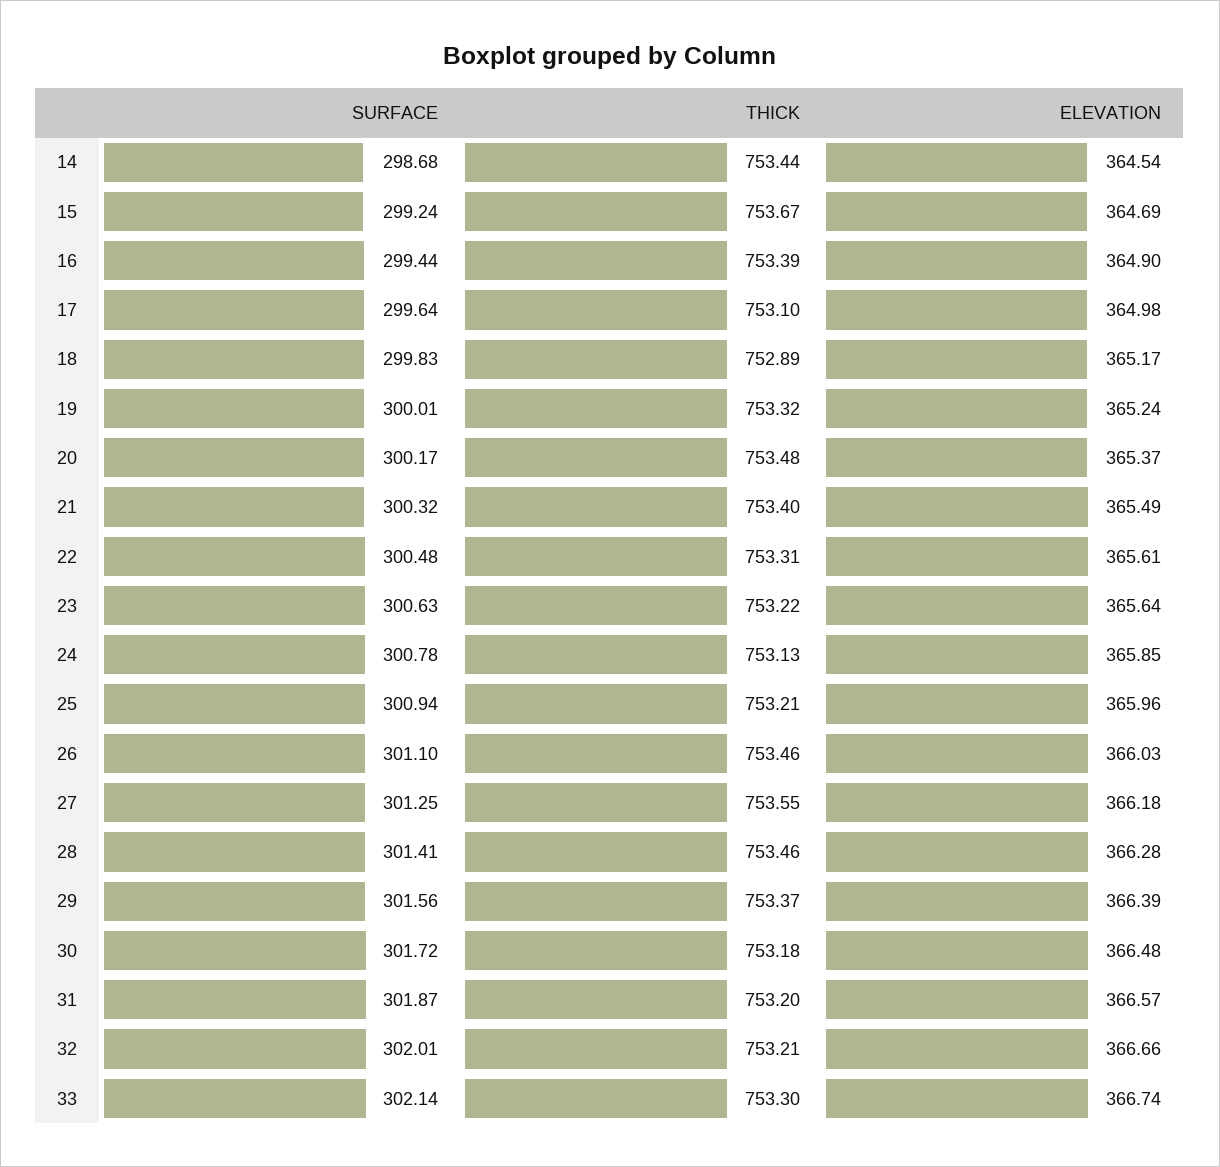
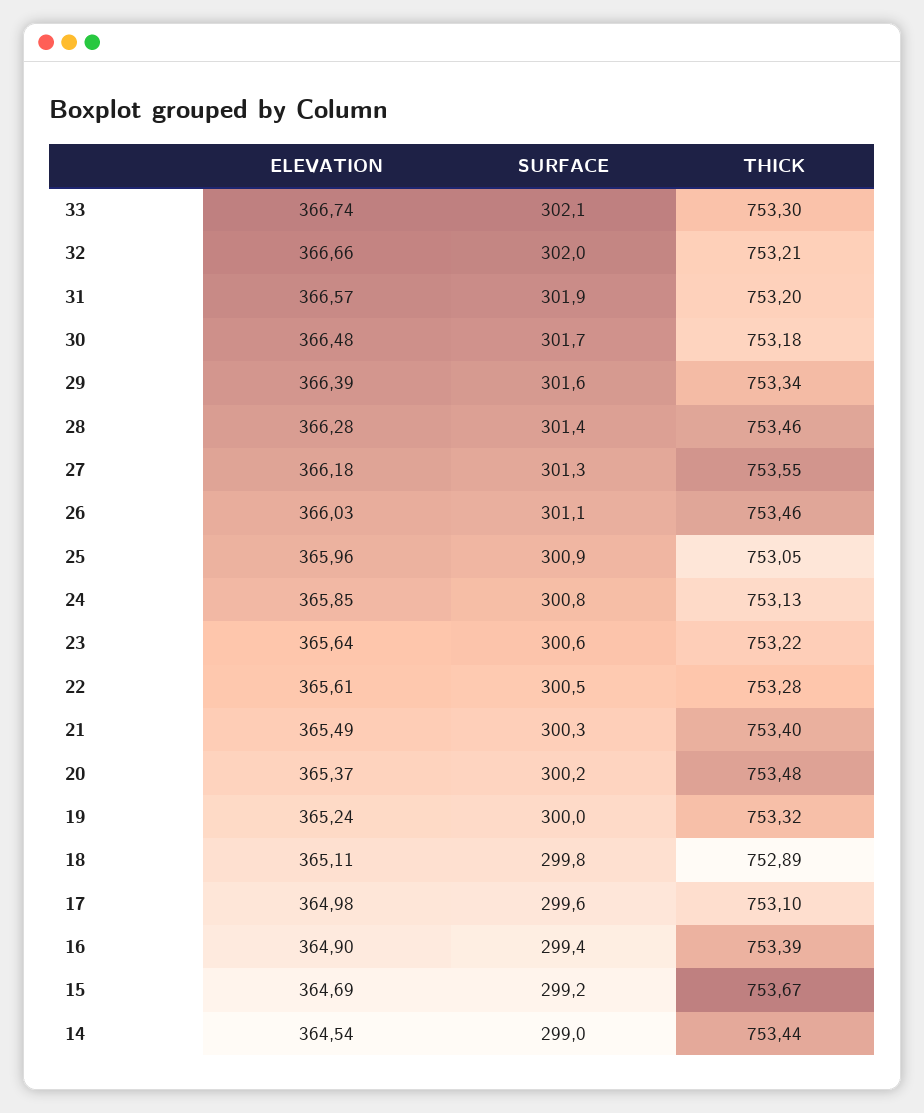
SURFACE, 14: 298.68 -> 299
ELEVATION, 18: 365.17 -> 365.11
THICK, 22: 753.31 -> 753.28
THICK, 25: 753.21 -> 753.05
THICK, 29: 753.37 -> 753.34

